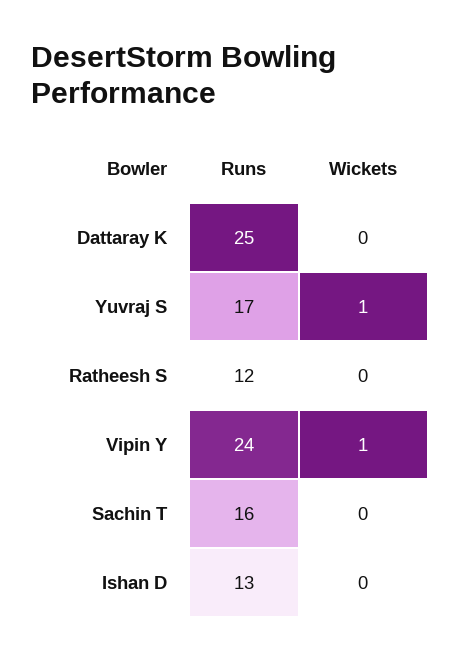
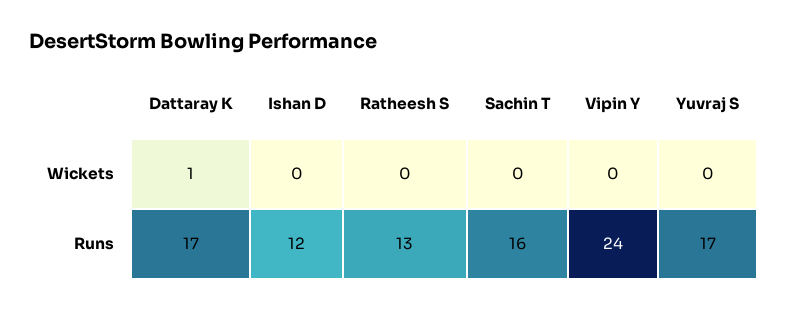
Runs, Dattaray K: 25 -> 17
Wickets, Dattaray K: 0 -> 1
Wickets, Yuvraj S: 1 -> 0
Runs, Ratheesh S: 12 -> 13
Wickets, Vipin Y: 1 -> 0
Runs, Ishan D: 13 -> 12

